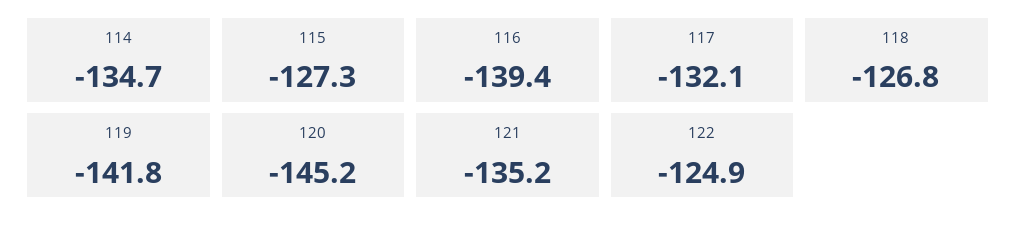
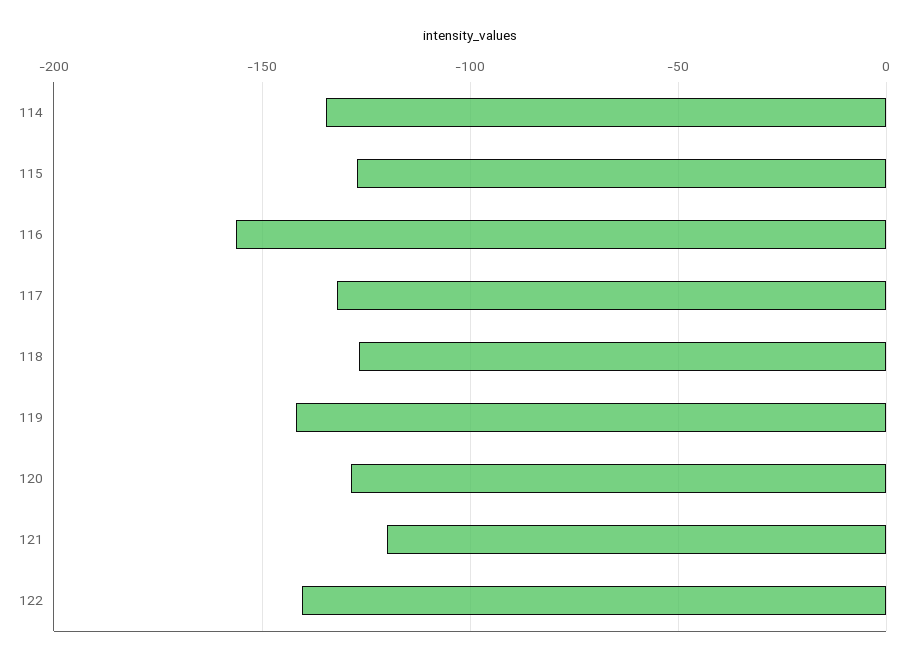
116: -139.4 -> -155
120: -145.2 -> -130
121: -135.2 -> -120
122: -124.9 -> -140

